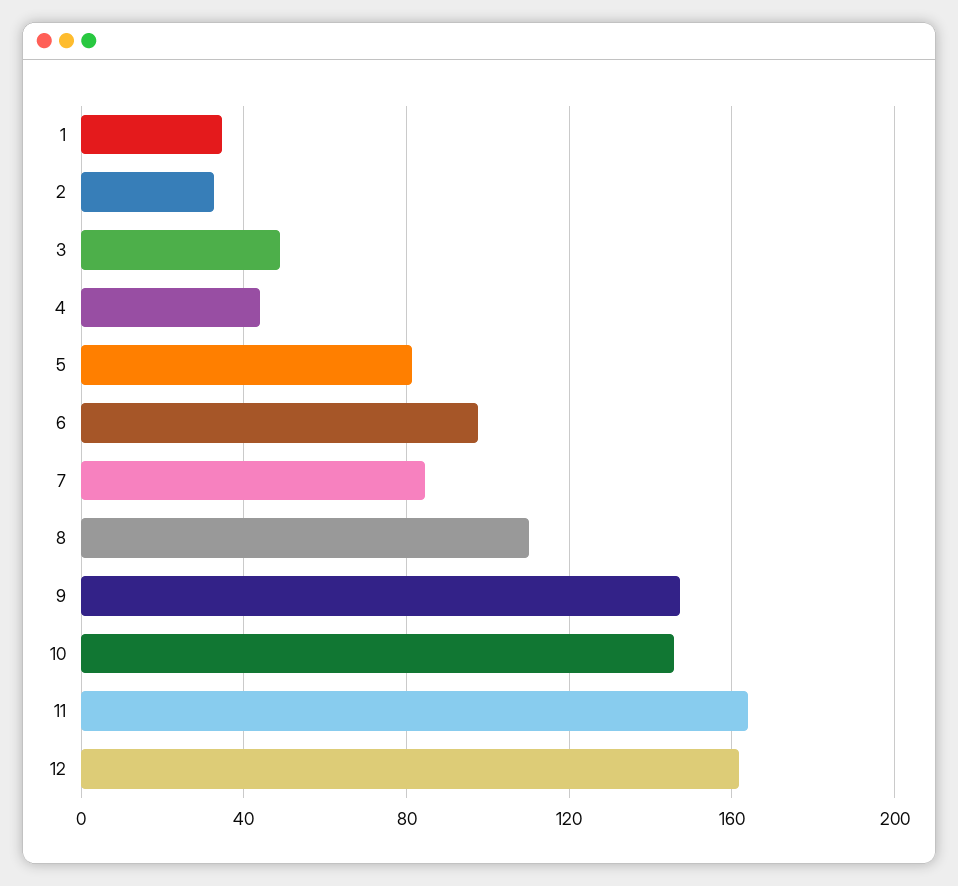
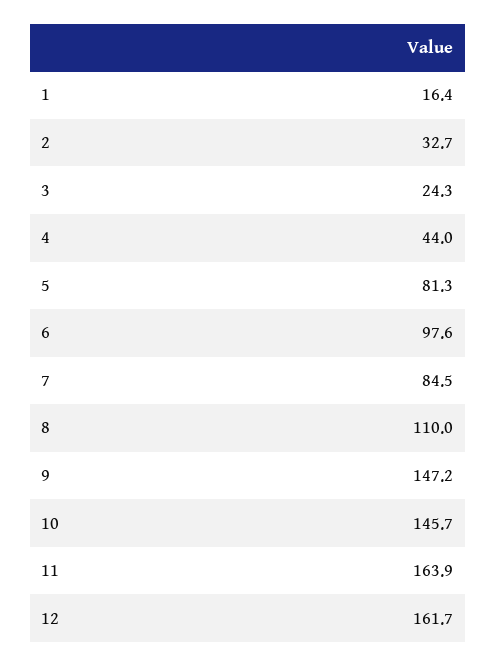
1: 35 -> 16.4
3: 50 -> 24.3

